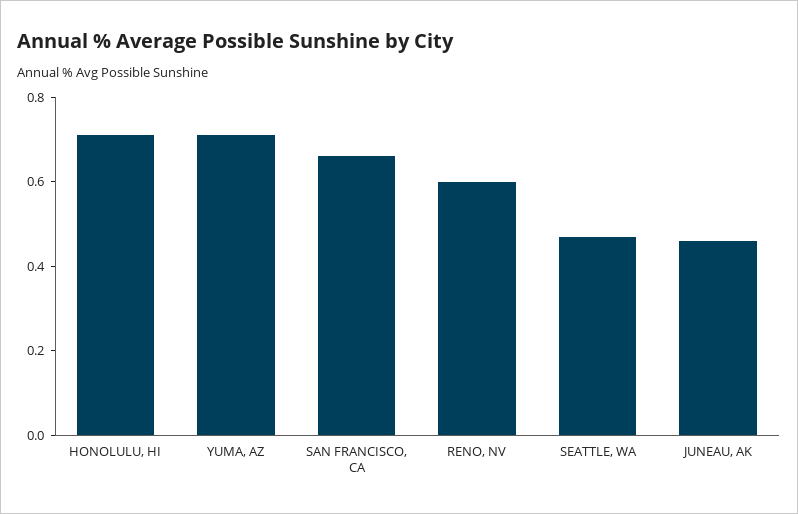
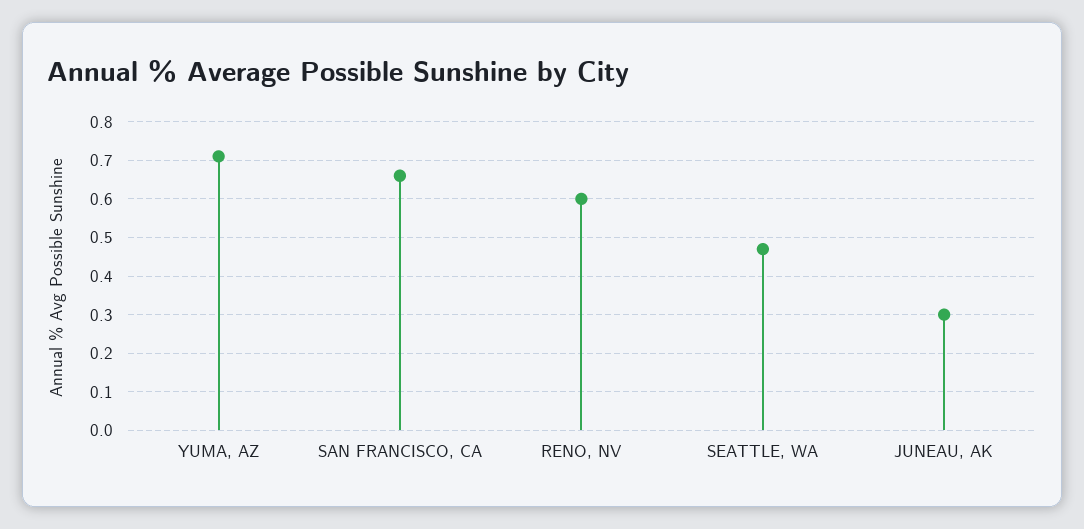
HONOLULU, HI: 0.7 -> none
JUNEAU, AK: 0.45 -> 0.3

